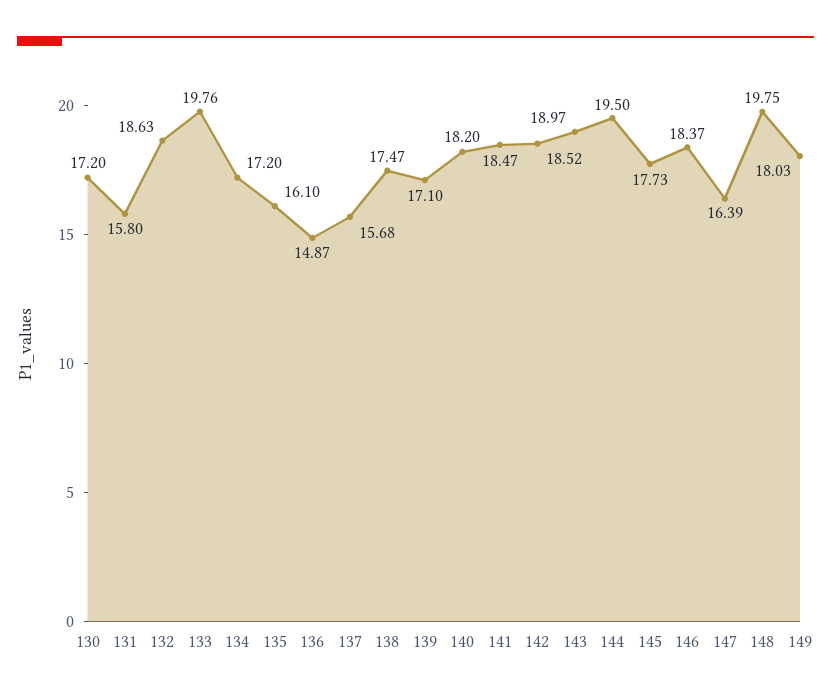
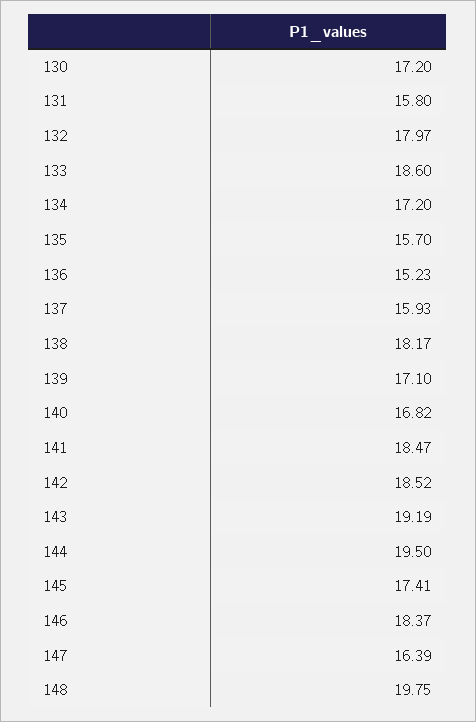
132: 18.63 -> 17.97
133: 19.76 -> 18.6
135: 16.1 -> 15.7
136: 14.87 -> 15.23
137: 15.68 -> 15.93
138: 17.47 -> 18.17
140: 18.2 -> 16.82
143: 18.97 -> 19.19
145: 17.73 -> 17.41
149: 18.03 -> none

